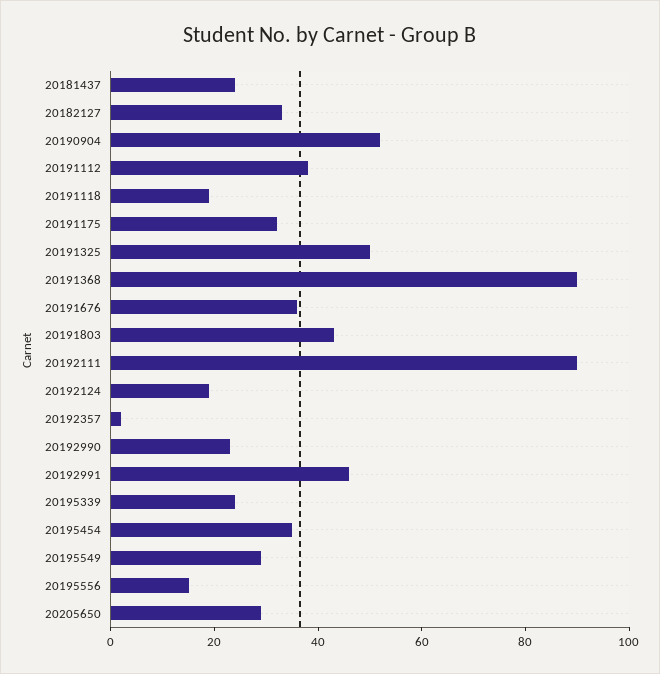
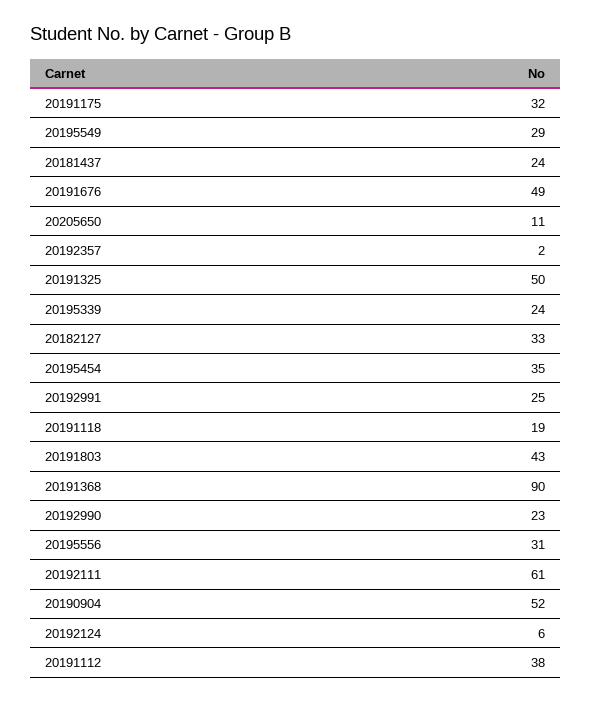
20191676: 35 -> 49
20192111: 90 -> 61
20192124: 20 -> 6
20192991: 45 -> 25
20195556: 15 -> 31
20205650: 30 -> 11

